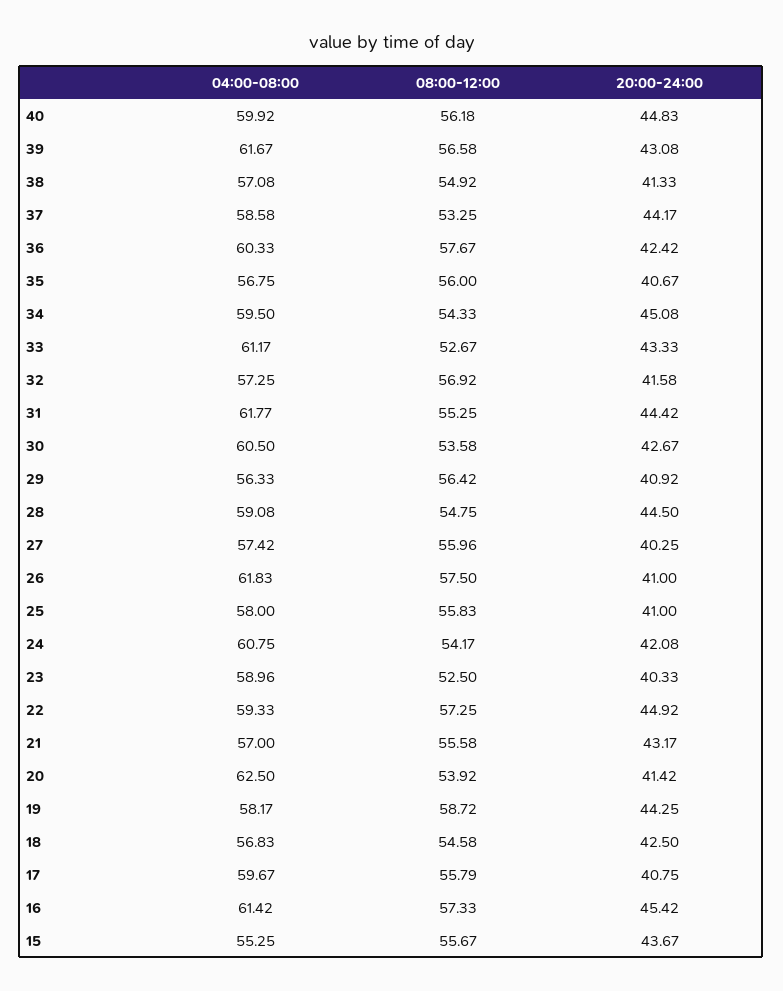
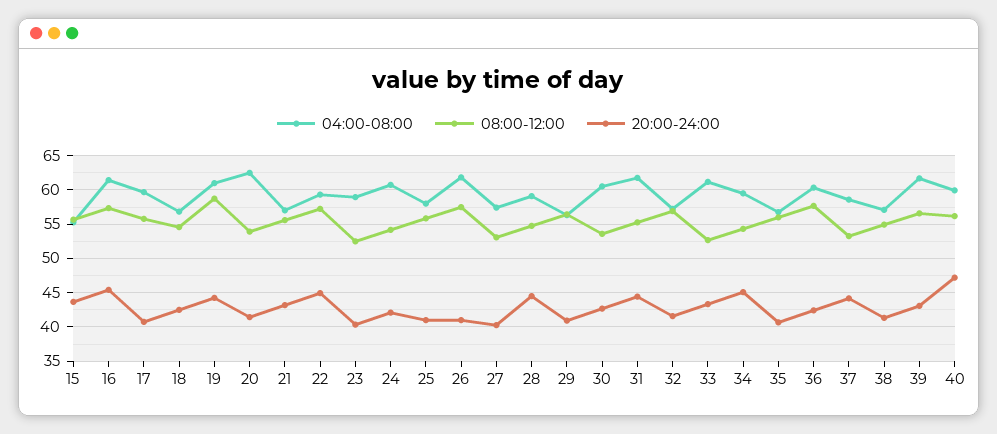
20:00-24:00, 40: 44.83 -> 47
08:00-12:00, 27: 55.96 -> 53
04:00-08:00, 19: 58.17 -> 61

